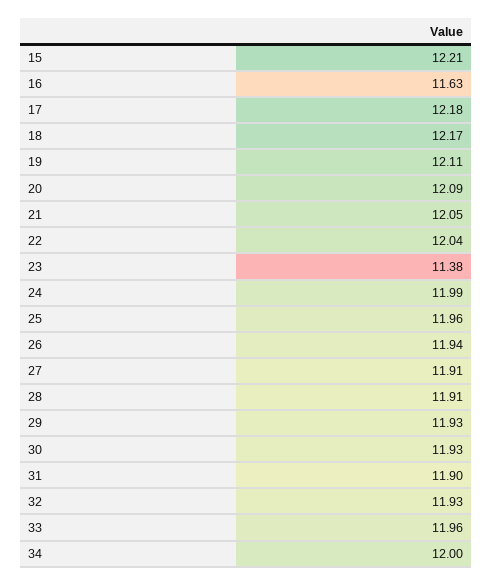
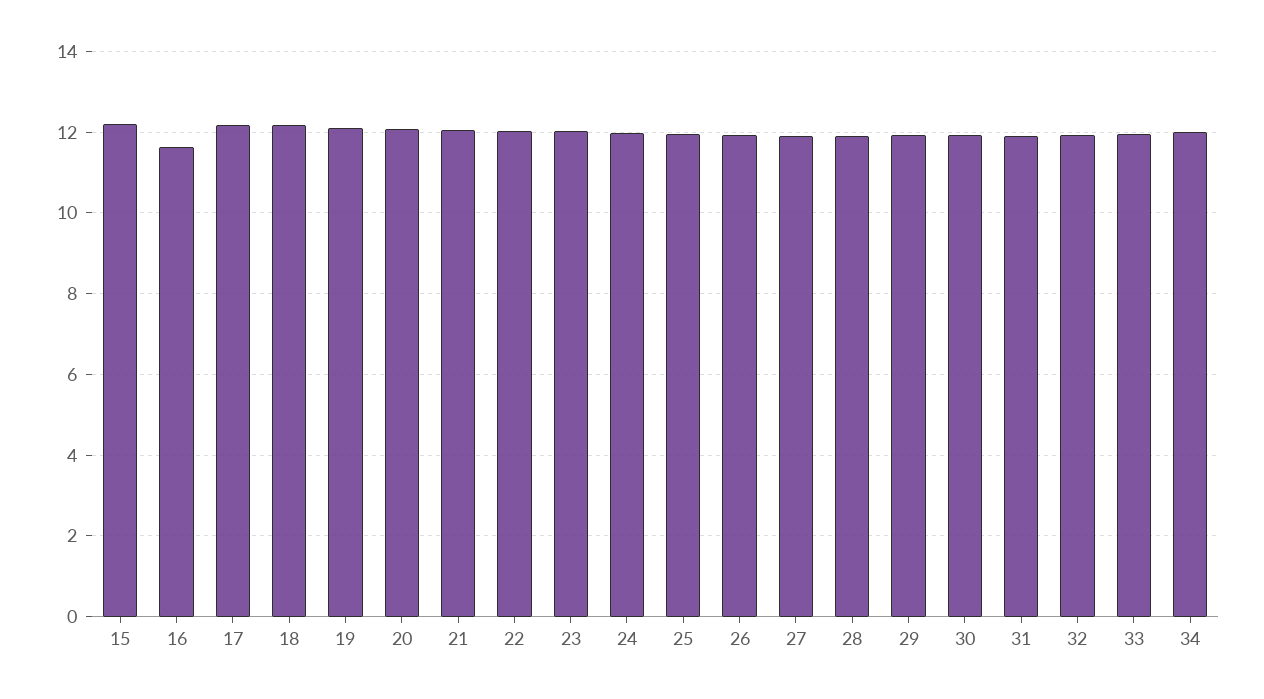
23: 11.38 -> 12

